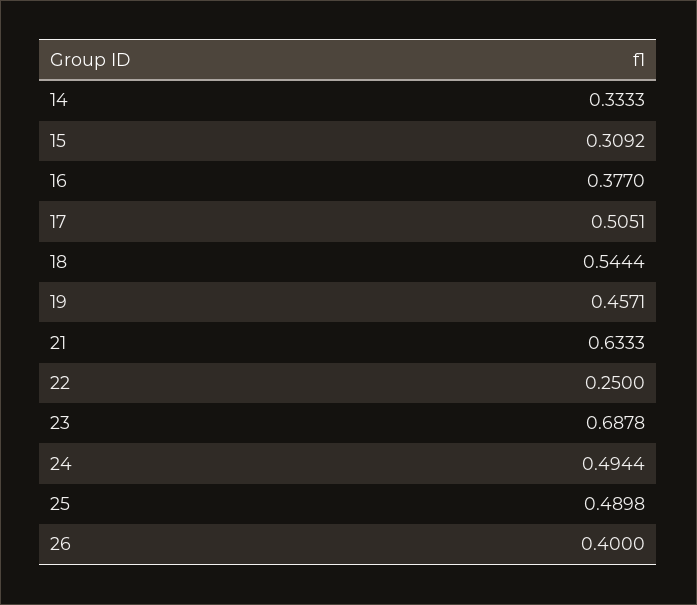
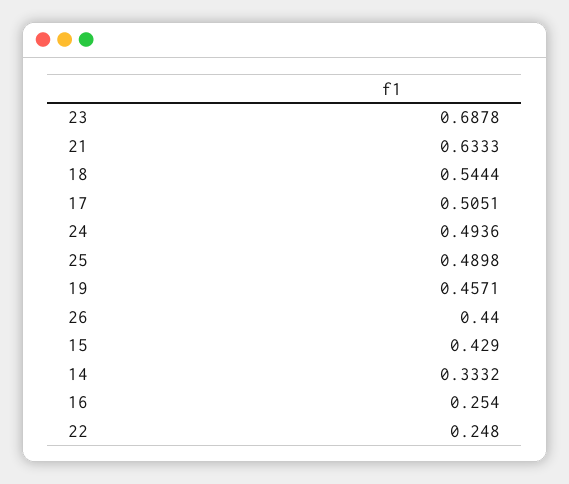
14: 0.3333 -> 0.3332
15: 0.3092 -> 0.429
16: 0.377 -> 0.254
22: 0.25 -> 0.248
24: 0.4944 -> 0.4936
26: 0.4 -> 0.44

